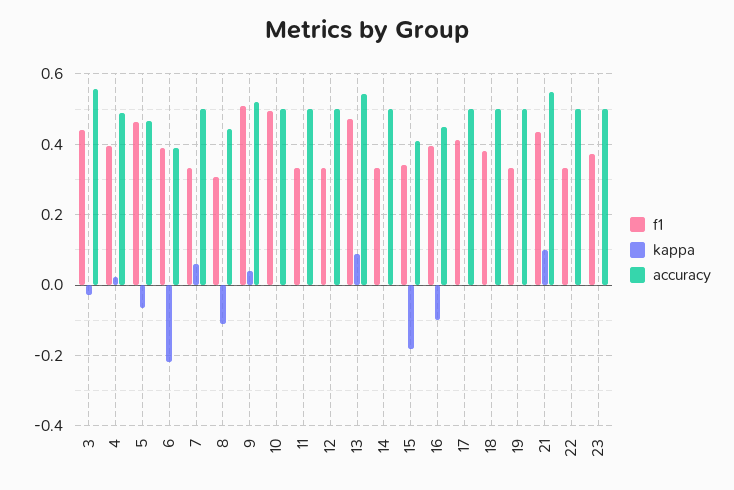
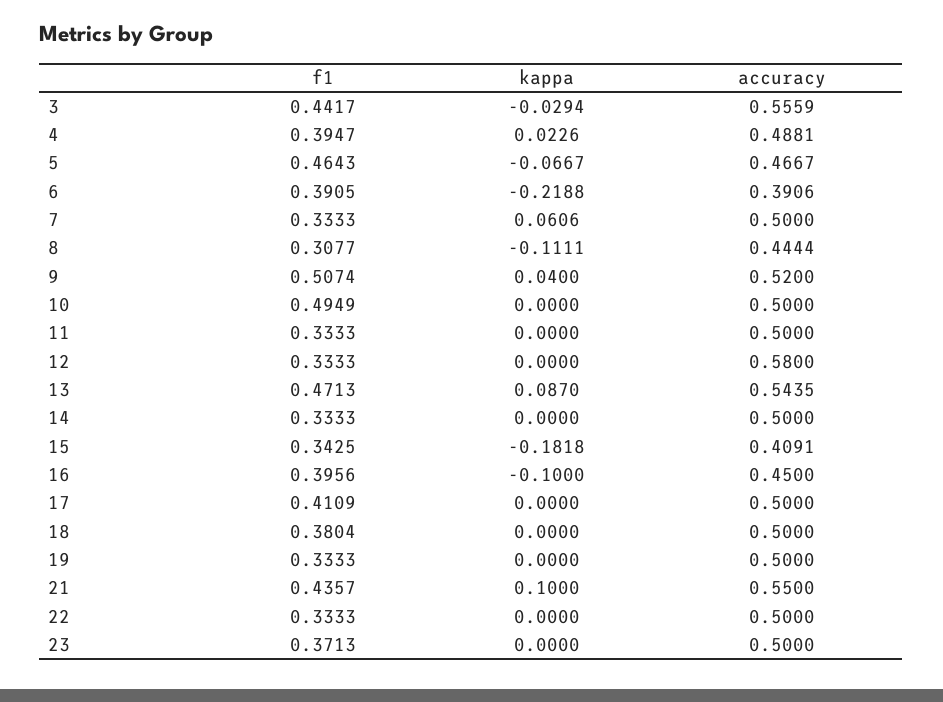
accuracy, 12: 0.5 -> 0.58

